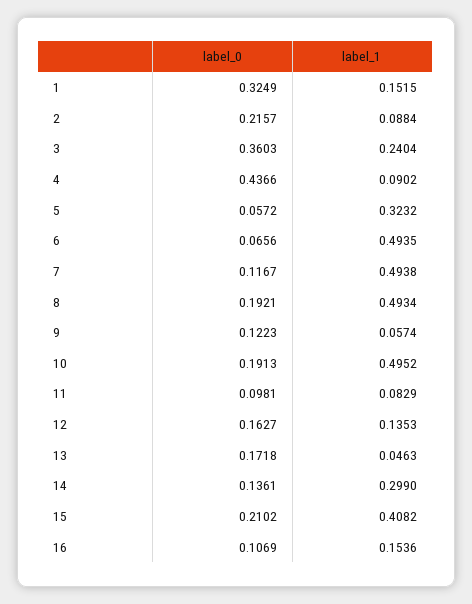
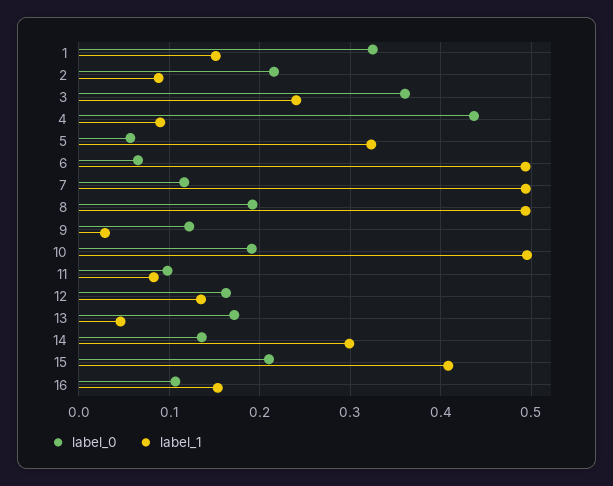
label_1, 9: 0.0574 -> 0.03

